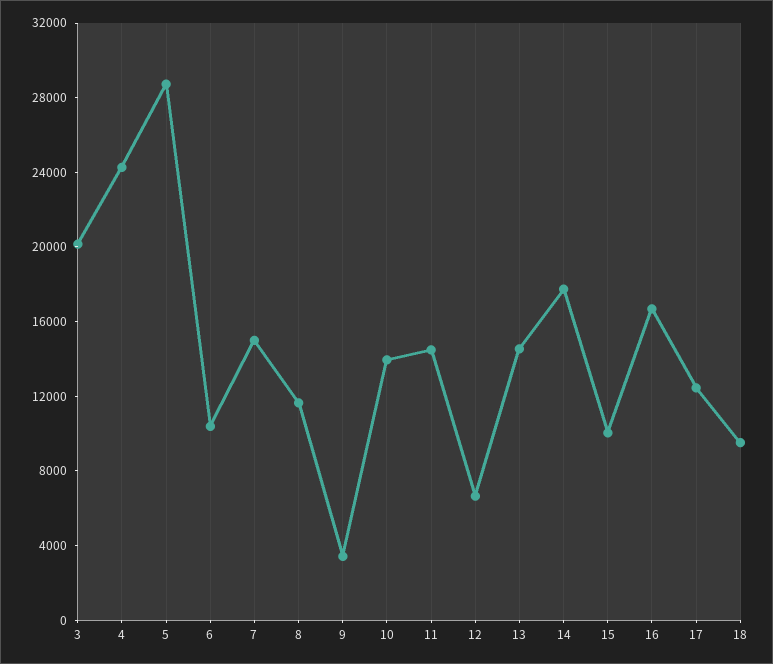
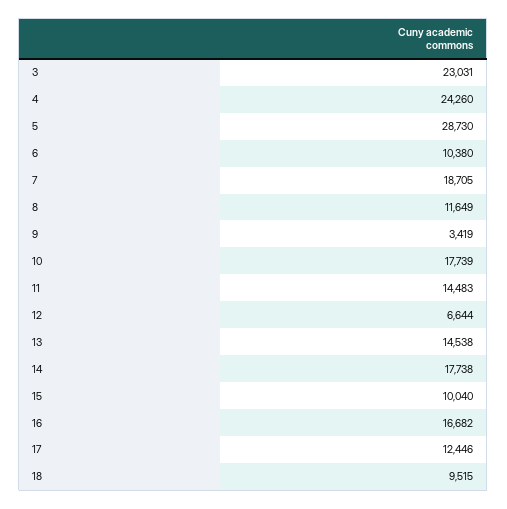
3: 20000 -> 23031
7: 15000 -> 18705
10: 14000 -> 17739

